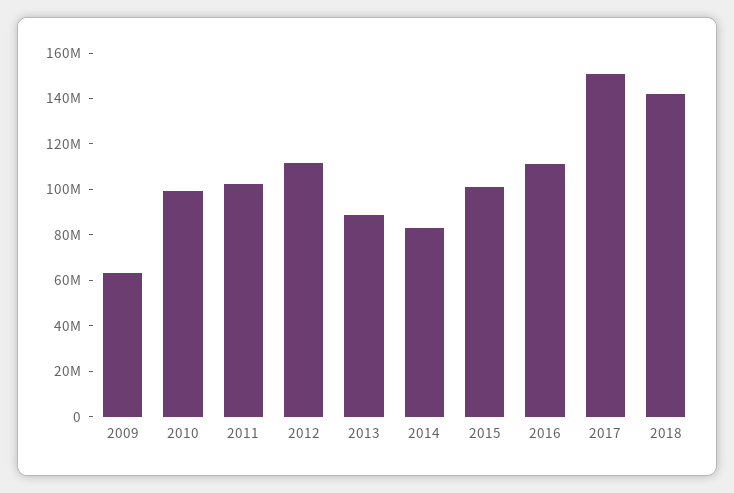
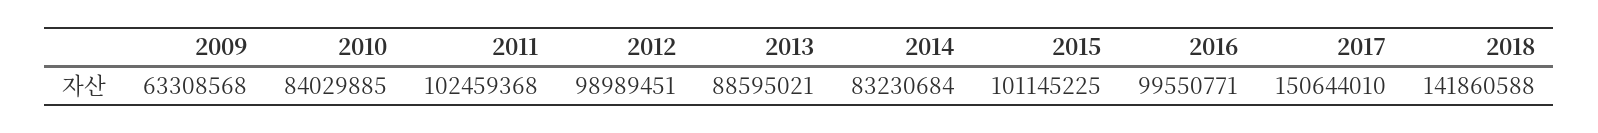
2010: 100000000 -> 84029885
2012: 110000000 -> 98989451
2016: 110000000 -> 99550771

